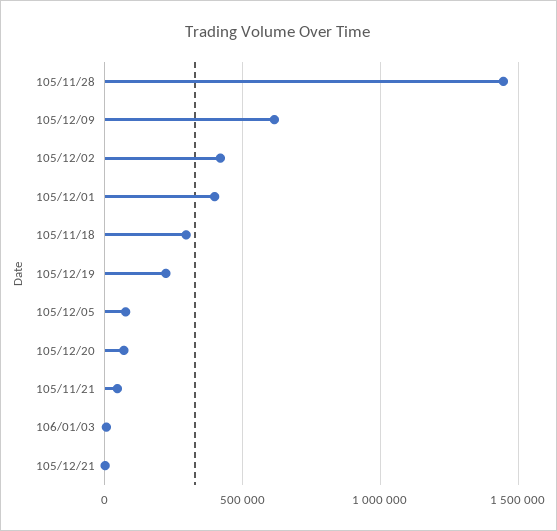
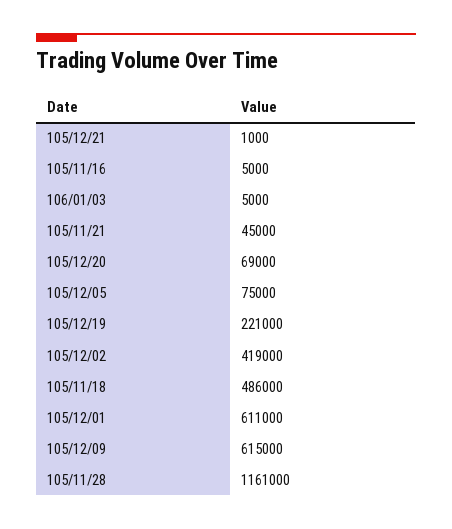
105/11/28: 1450000 -> 1161000
105/12/01: 400000 -> 611000
105/11/18: 300000 -> 486000
105/11/16: none -> 5000

